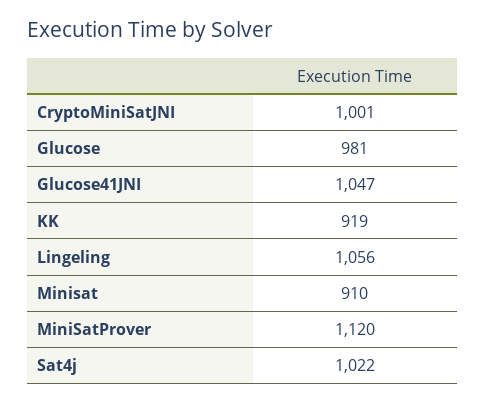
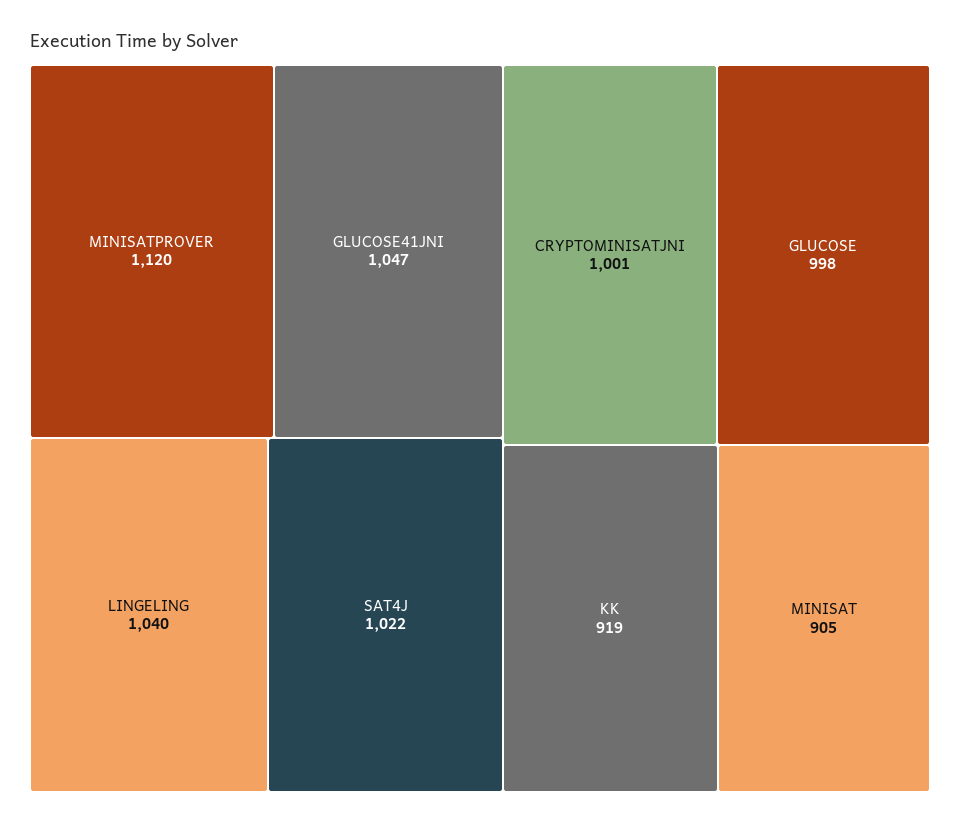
Glucose: 981 -> 998
Lingeling: 1056 -> 1040
Minisat: 910 -> 905

